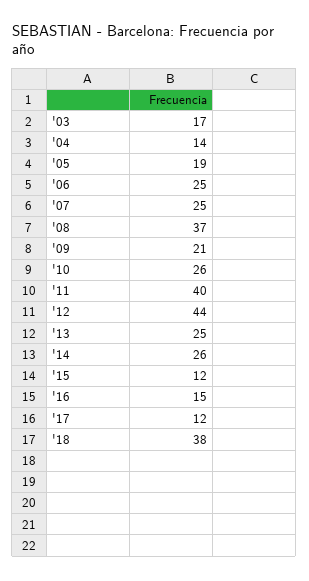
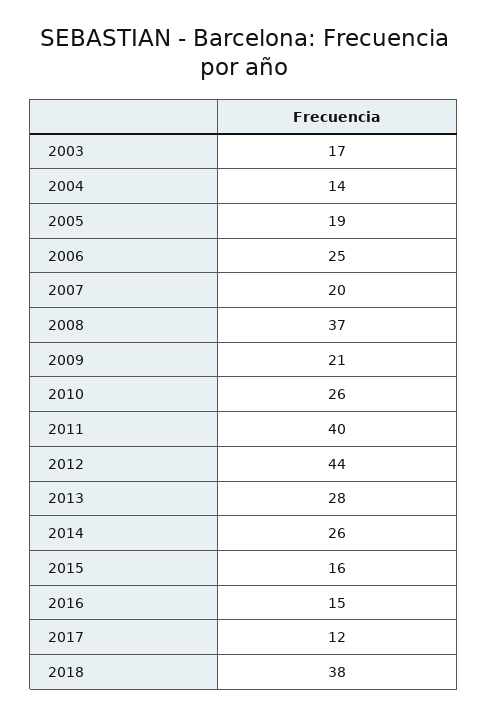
'07: 25 -> 20
'13: 25 -> 28
'15: 12 -> 16

